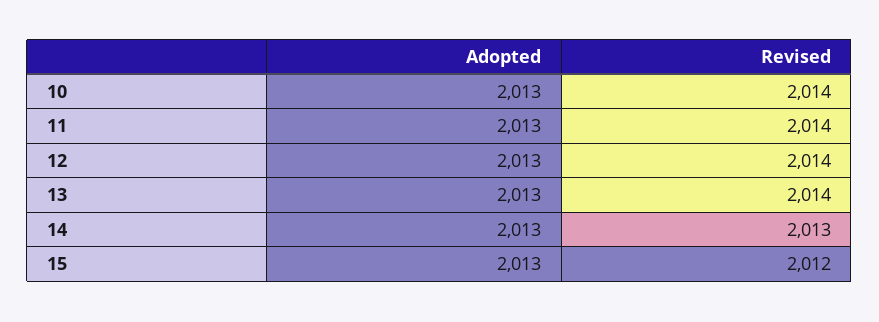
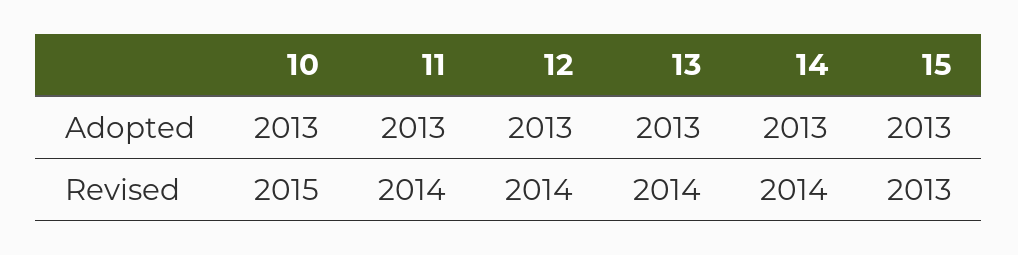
Revised, 10: 2014 -> 2015
Revised, 14: 2013 -> 2014
Revised, 15: 2012 -> 2013

